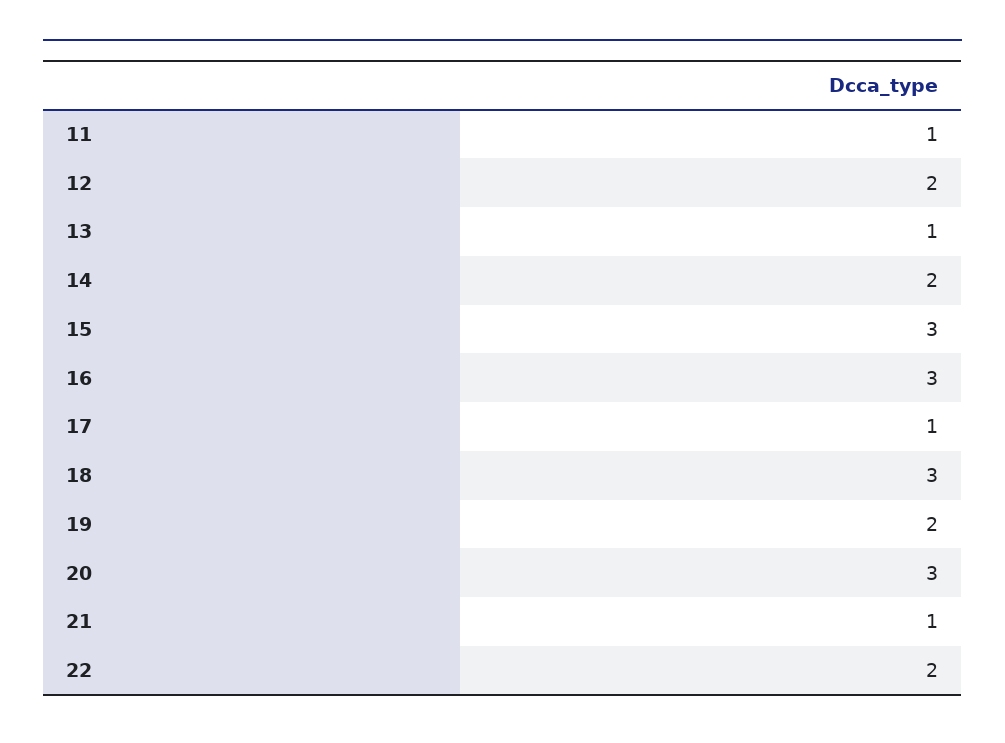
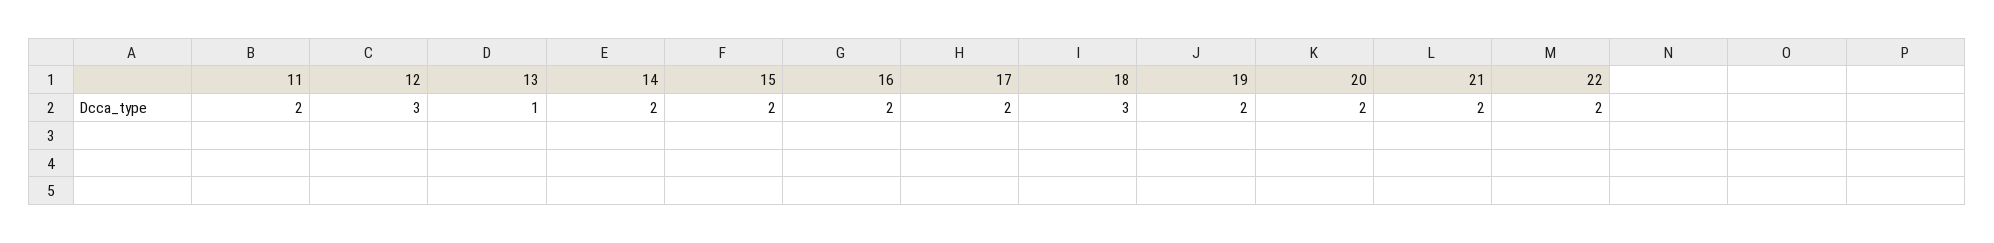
11: 1 -> 2
12: 2 -> 3
15: 3 -> 2
16: 3 -> 2
17: 1 -> 2
20: 3 -> 2
21: 1 -> 2

